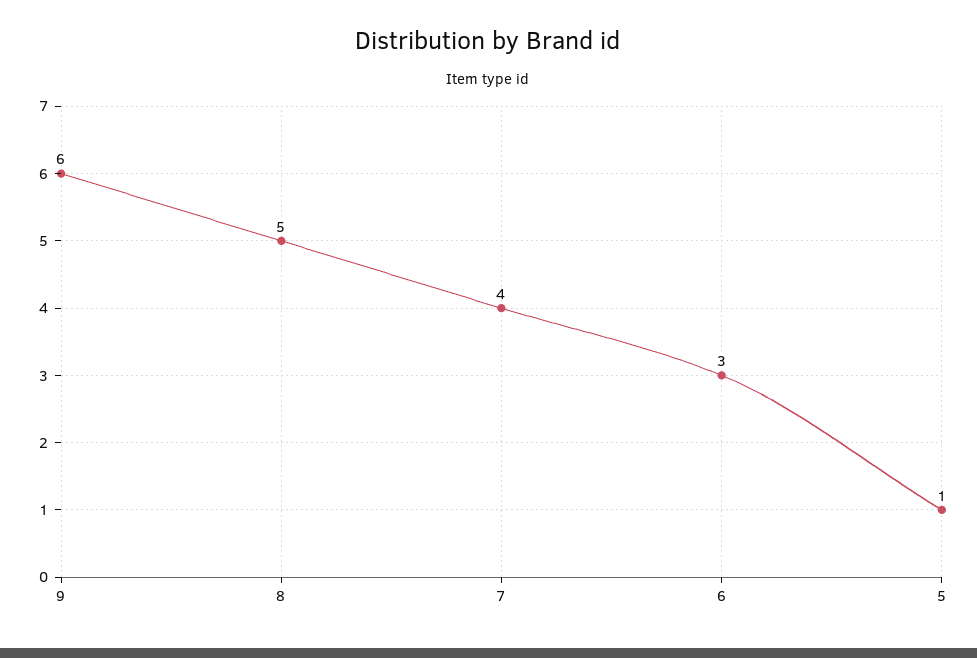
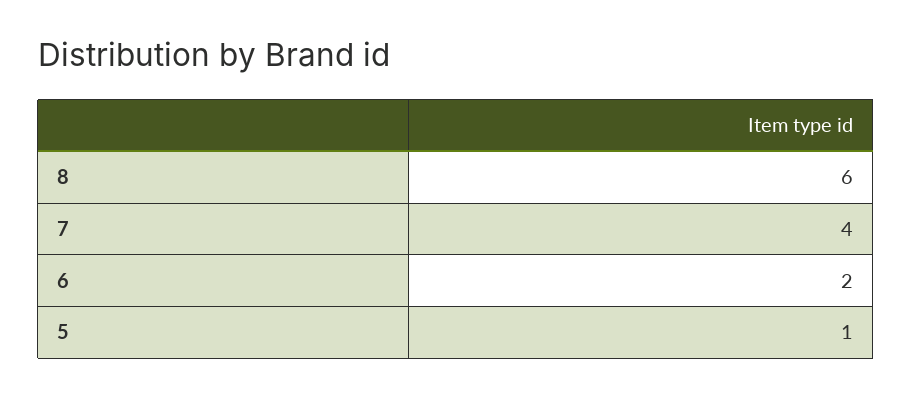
9: 6 -> none
8: 5 -> 6
6: 3 -> 2

